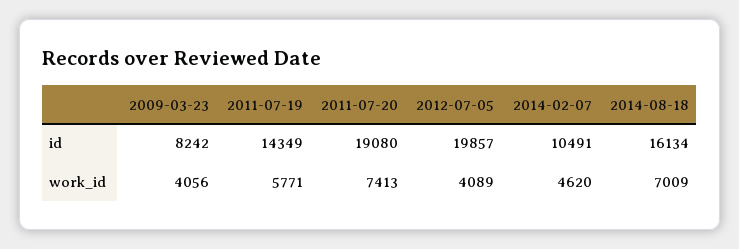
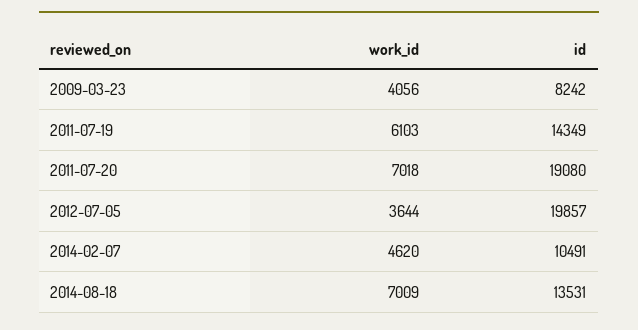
2014-08-18, id: 16134 -> 13531
2011-07-19, work_id: 5771 -> 6103
2011-07-20, work_id: 7413 -> 7018
2012-07-05, work_id: 4089 -> 3644

